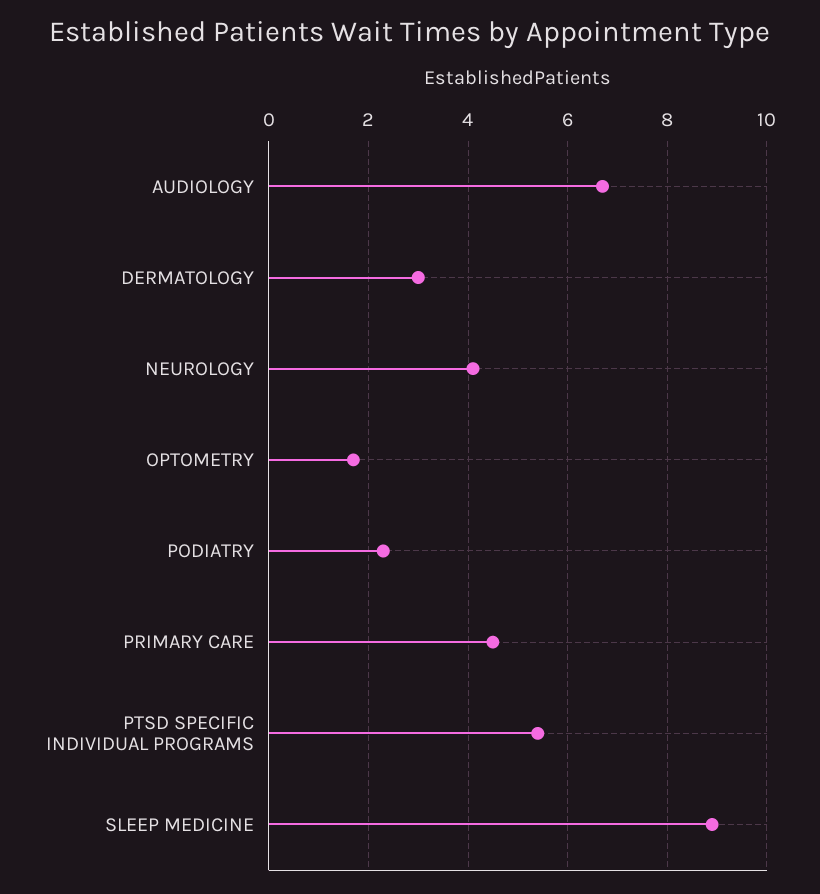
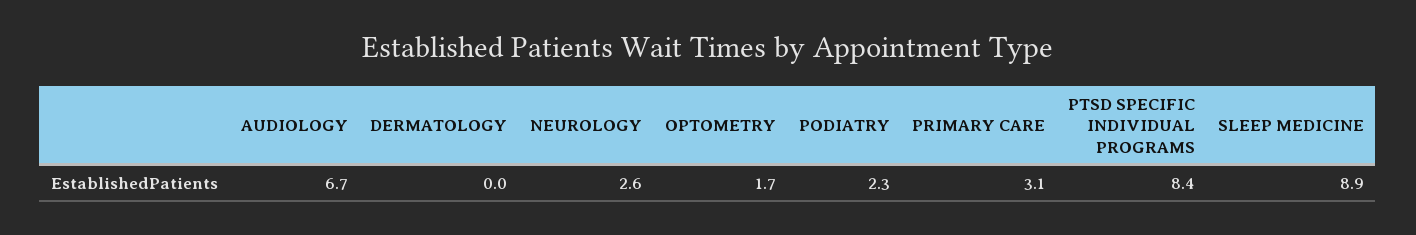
DERMATOLOGY: 3 -> 0
NEUROLOGY: 4 -> 2.6
PRIMARY CARE: 4.5 -> 3.1
PTSD SPECIFIC INDIVIDUAL PROGRAMS: 5.5 -> 8.4

